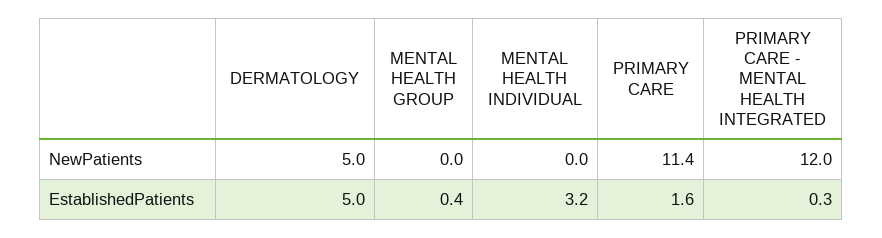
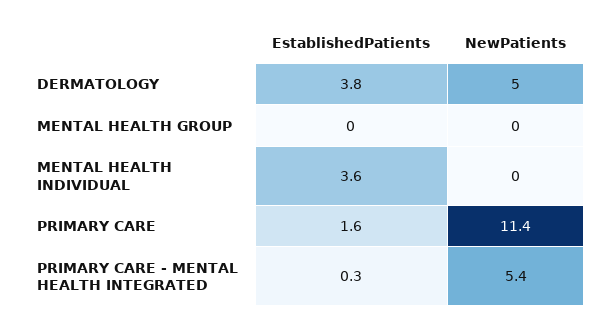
PRIMARY CARE - MENTAL HEALTH INTEGRATED, NewPatients: 12 -> 5.4
DERMATOLOGY, EstablishedPatients: 5 -> 3.8
MENTAL HEALTH GROUP, EstablishedPatients: 0.4 -> 0
MENTAL HEALTH INDIVIDUAL, EstablishedPatients: 3.2 -> 3.6

